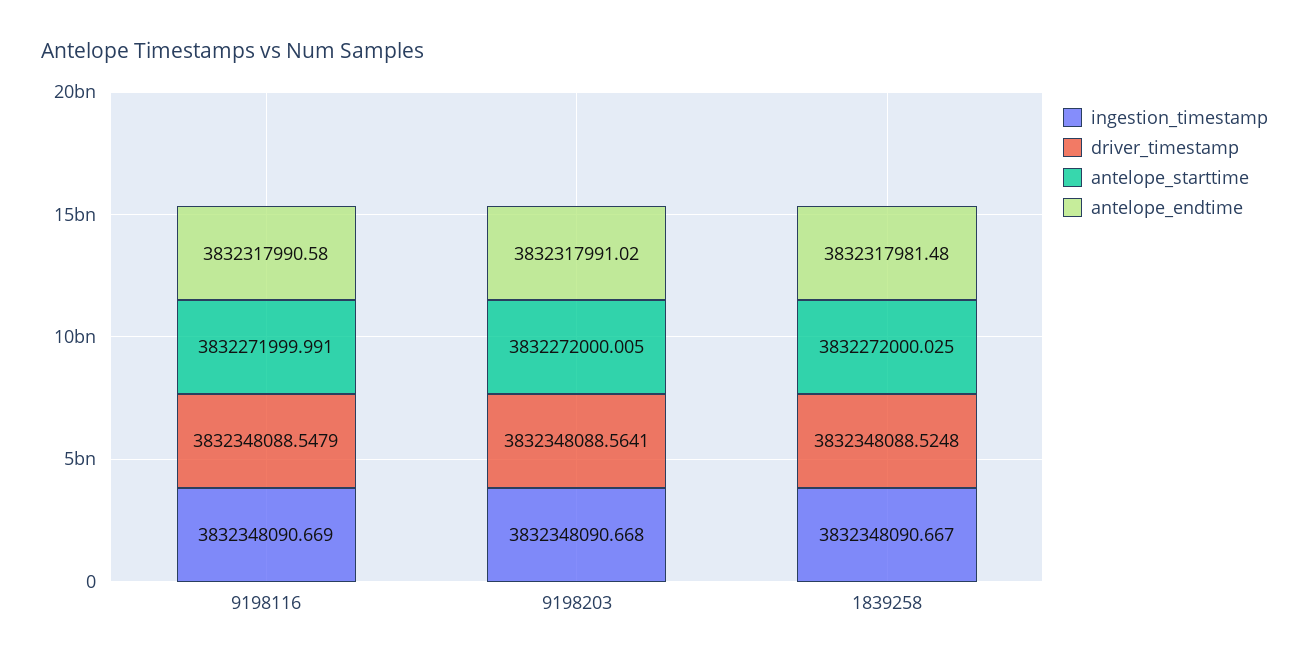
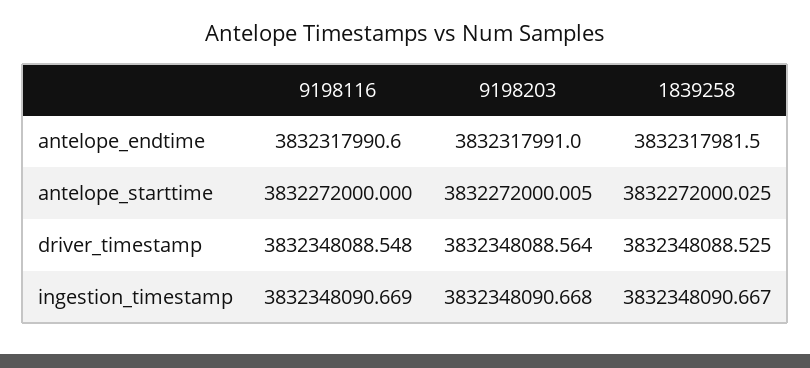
antelope_starttime, 9198116: 3832271999.991 -> 3832272000

